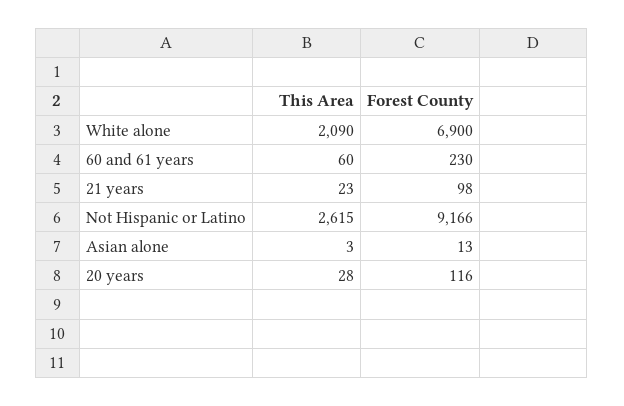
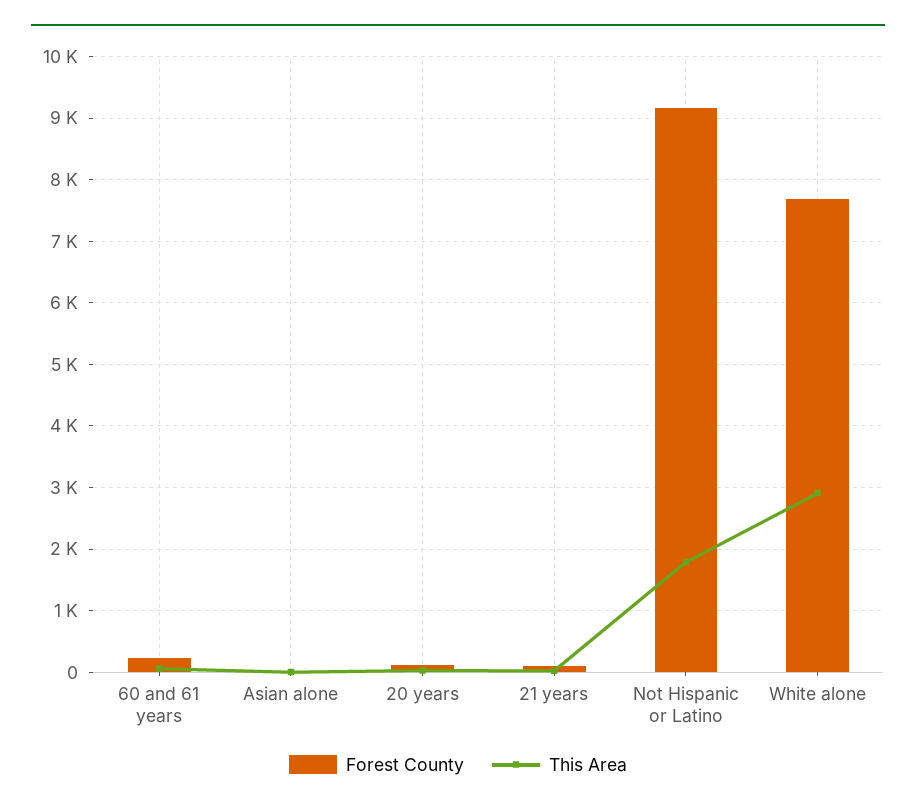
This Area, White alone: 2090 -> 2900
Forest County, White alone: 6900 -> 7700
This Area, Not Hispanic or Latino: 2615 -> 1800

